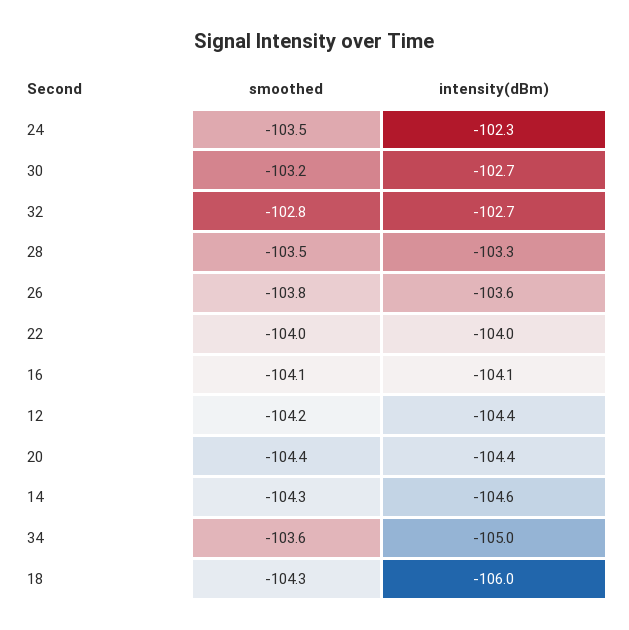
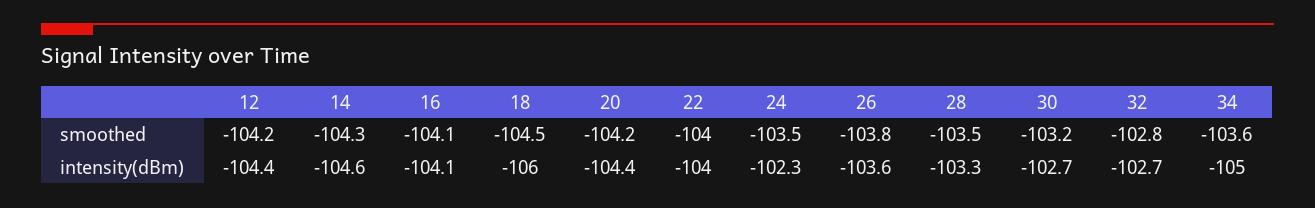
smoothed, 20: -104.4 -> -104.2
smoothed, 18: -104.3 -> -104.5

